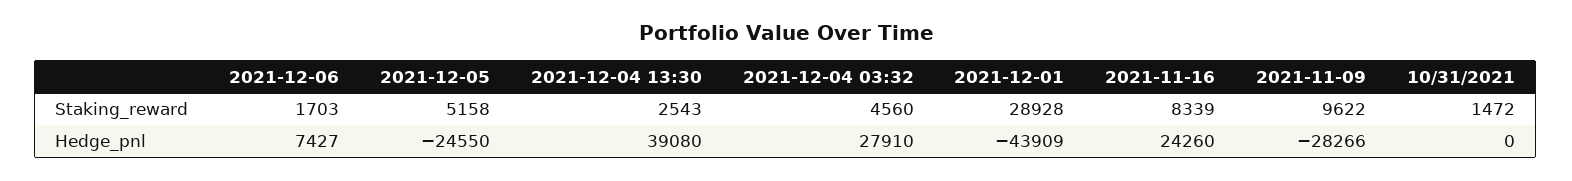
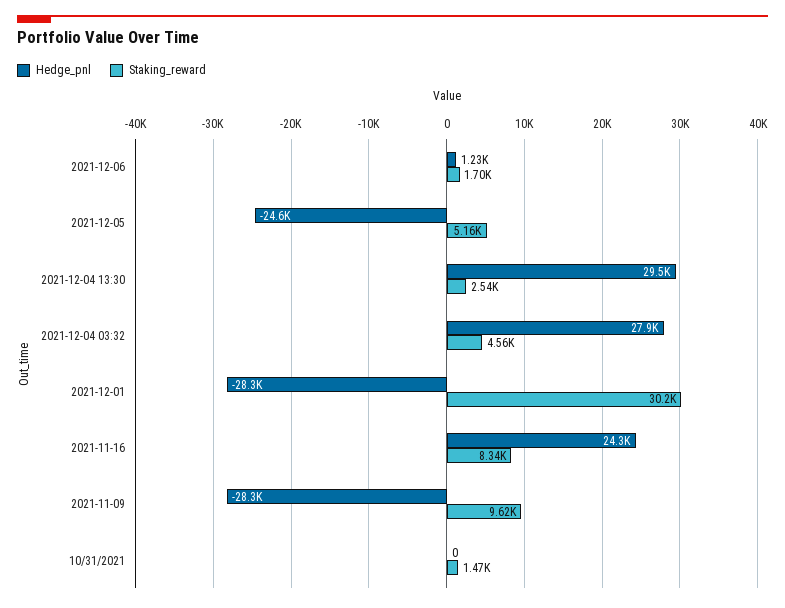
Staking_reward, 2021-12-01: 28928 -> 30200
Hedge_pnl, 2021-12-06: 7427 -> 1230
Hedge_pnl, 2021-12-04 13:30: 39080 -> 29500
Hedge_pnl, 2021-12-01: -43909 -> -28300

